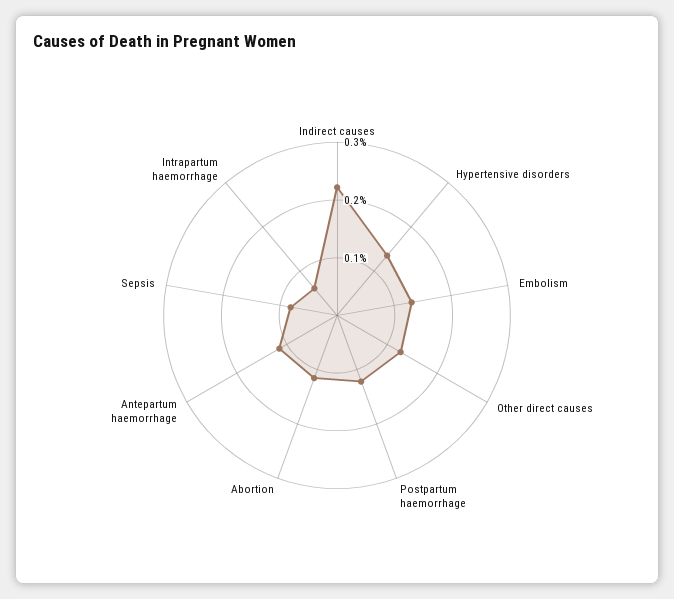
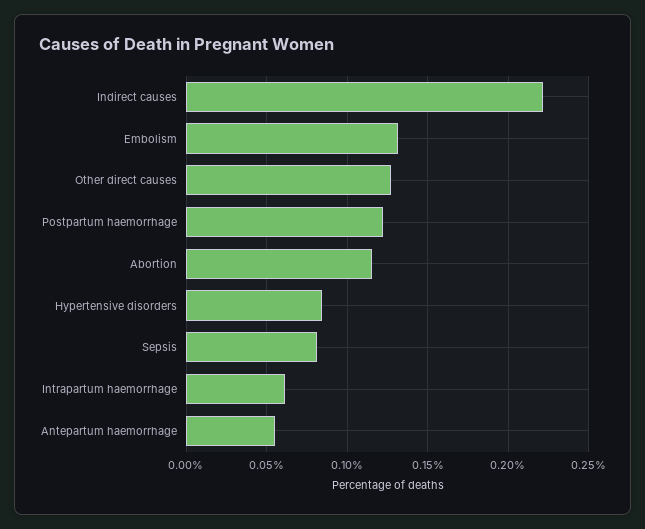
Hypertensive disorders: 0.14 -> 0.085
Antepartum haemorrhage: 0.12 -> 0.055

